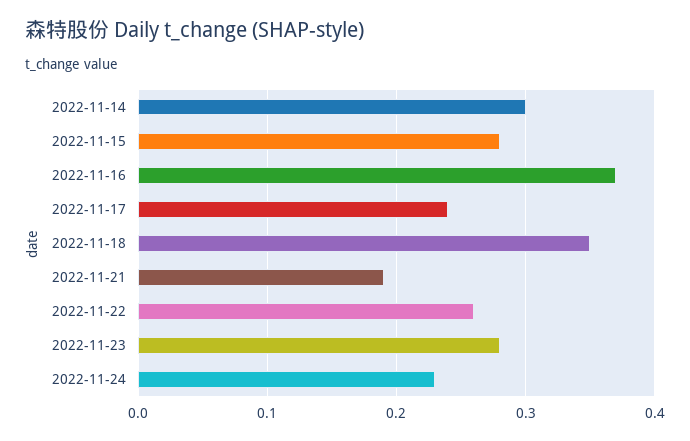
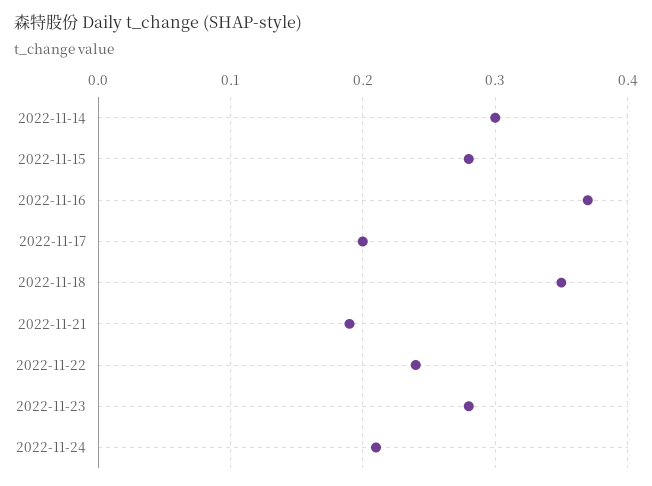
2022-11-17: 0.24 -> 0.2
2022-11-22: 0.26 -> 0.24
2022-11-24: 0.23 -> 0.21

